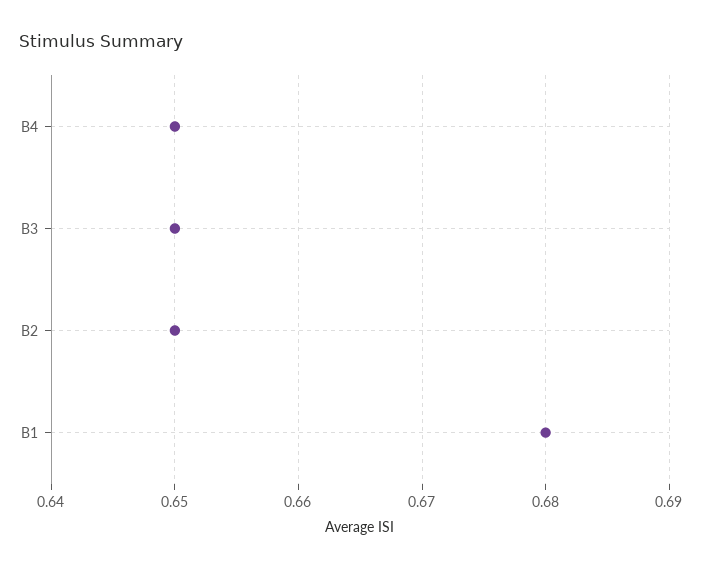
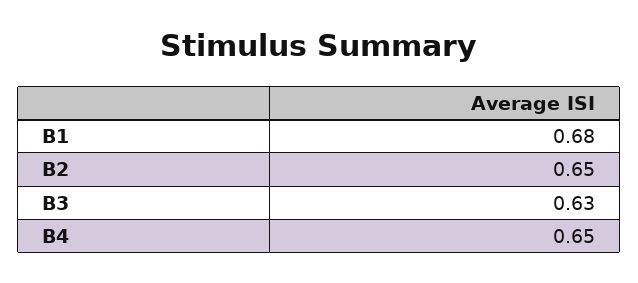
B3: 0.65 -> 0.63

